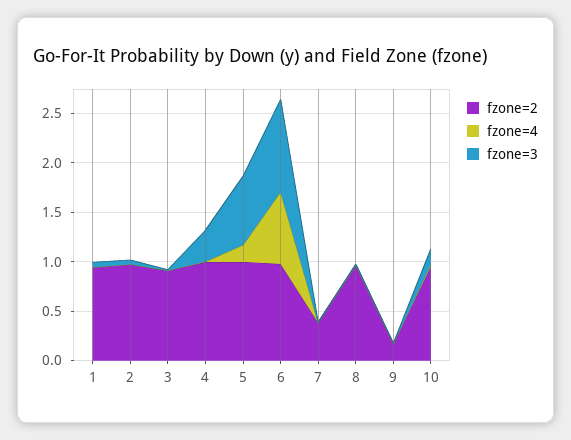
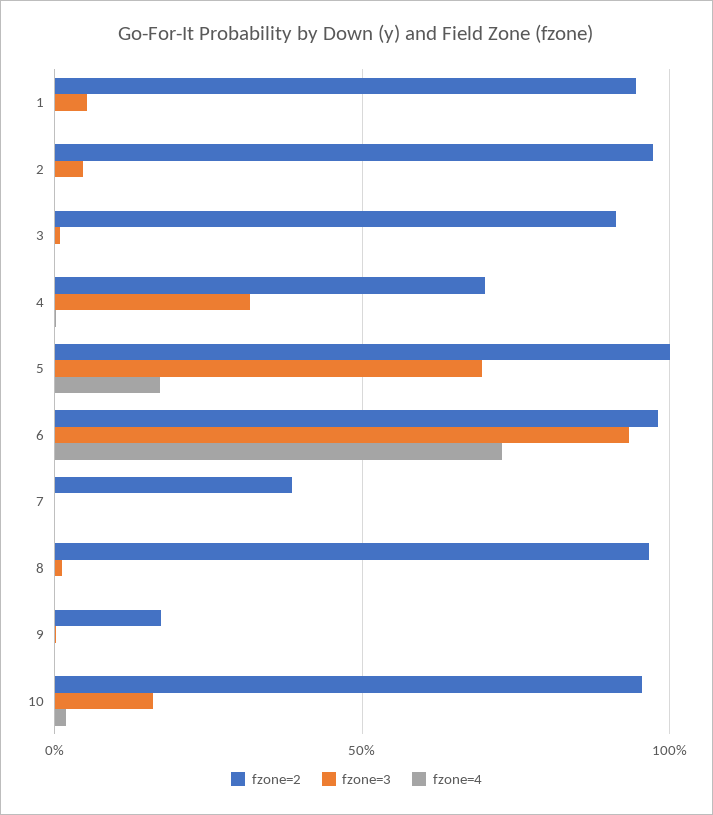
fzone=2, 4: 1 -> 0.7

